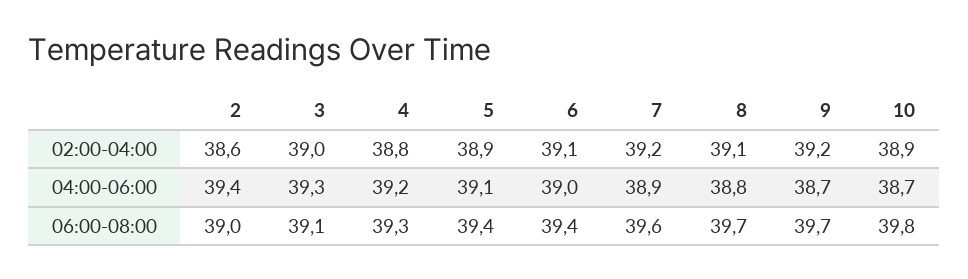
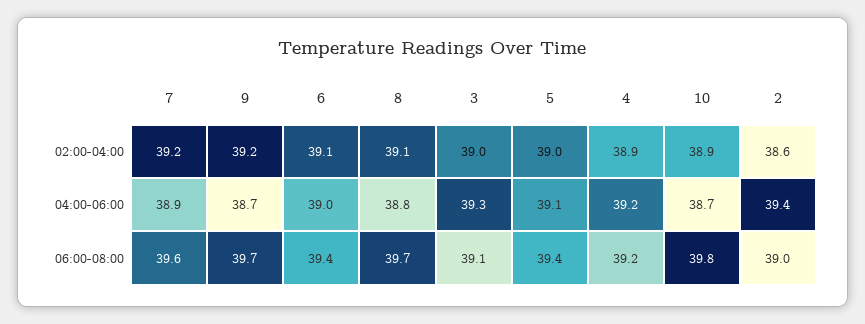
4, 02:00-04:00: 38.8 -> 38.9
5, 02:00-04:00: 38.9 -> 39
4, 06:00-08:00: 39.3 -> 39.2

